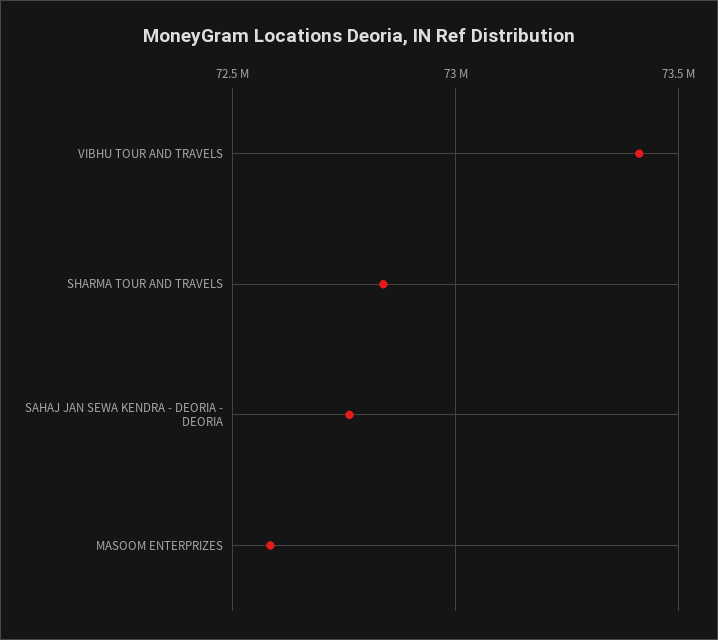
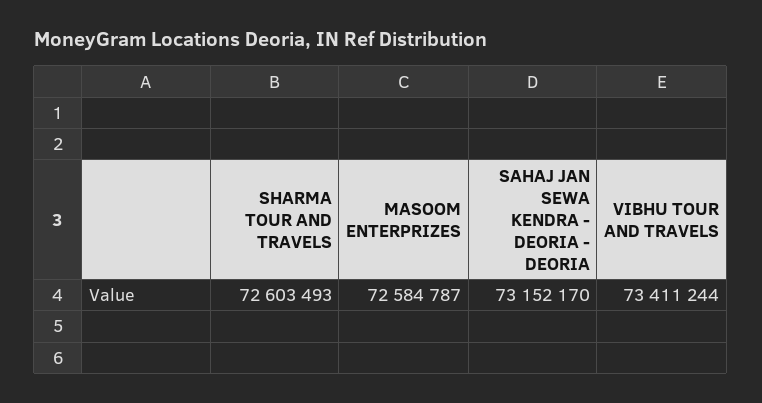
SHARMA TOUR AND TRAVELS: 72850000 -> 72603493
SAHAJ JAN SEWA KENDRA - DEORIA - DEORIA: 72750000 -> 73152170

